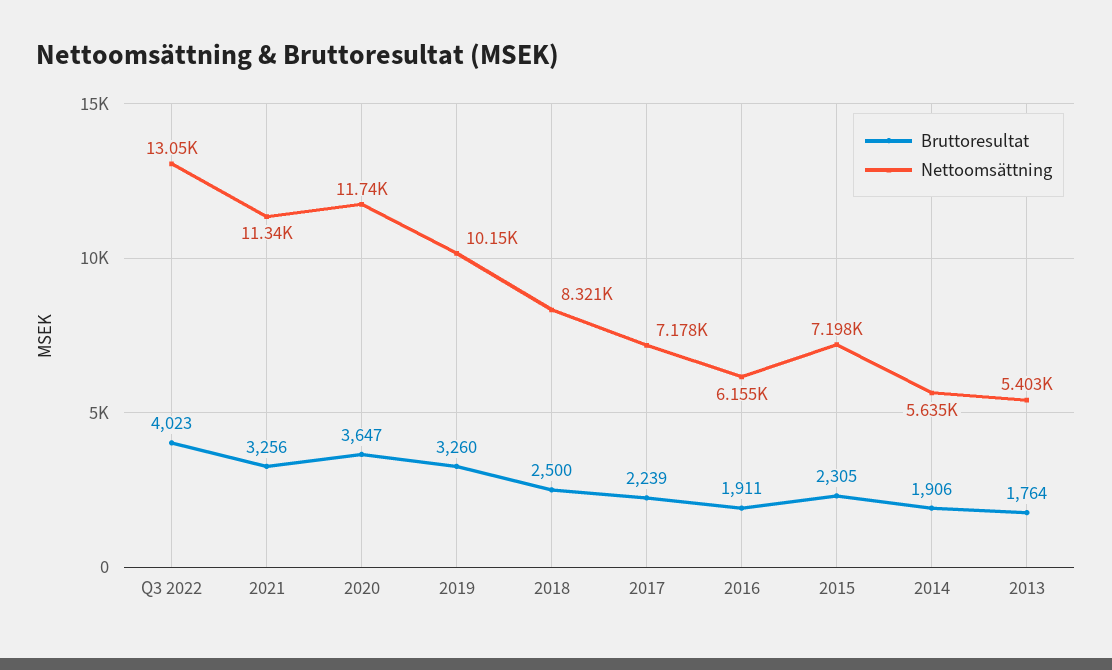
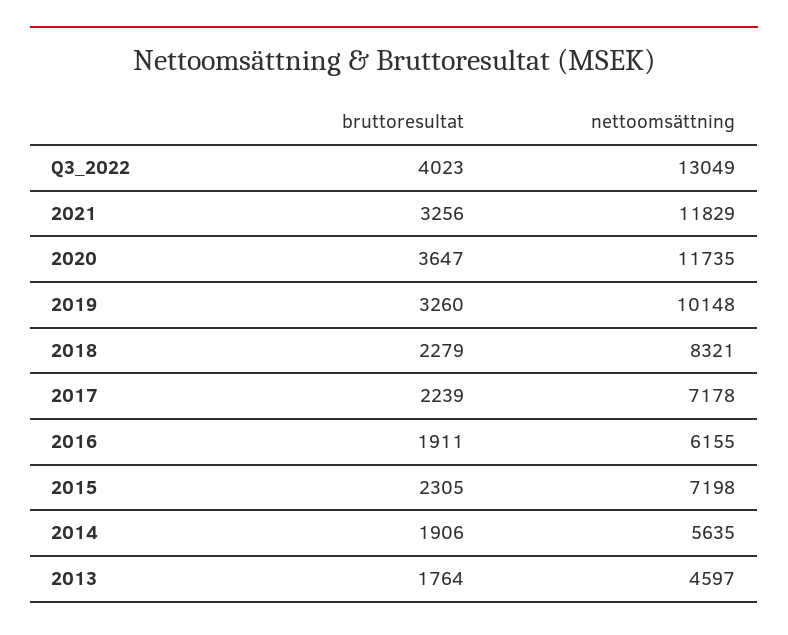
Nettoomsättning, 2021: 11340 -> 11829
Bruttoresultat, 2018: 2500 -> 2279
Nettoomsättning, 2013: 5403 -> 4597

